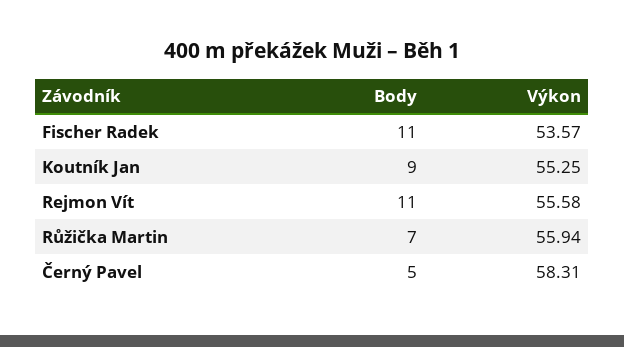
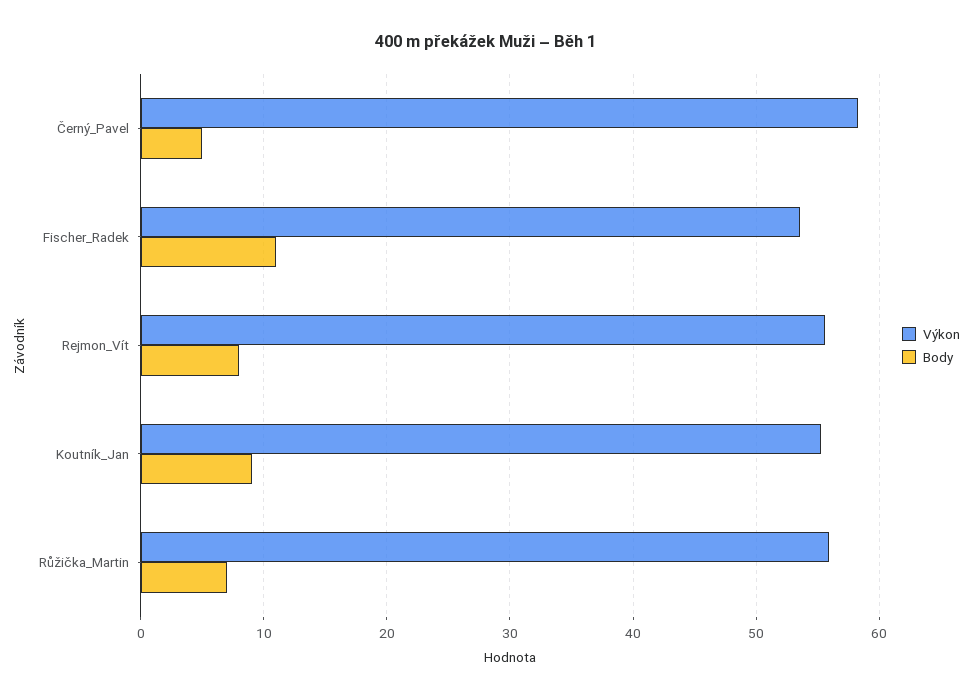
Body, Rejmon Vít: 11 -> 8

